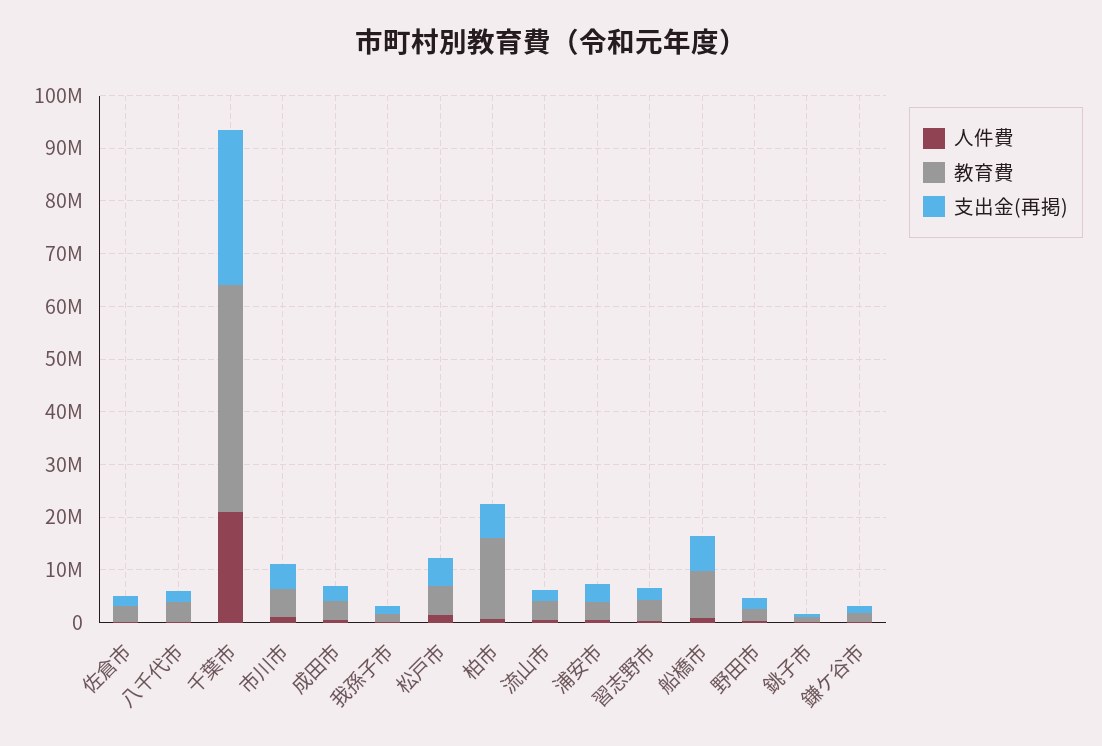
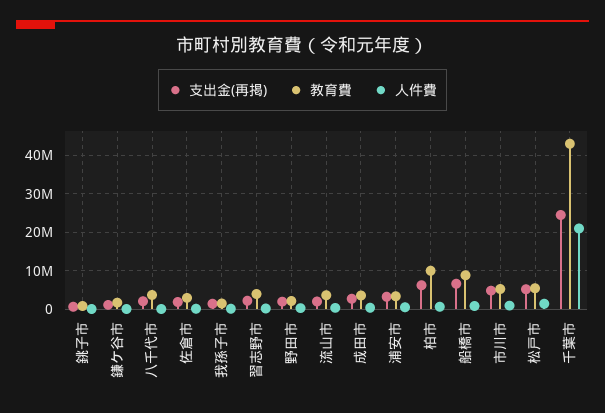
支出金(再掲), 千葉市: 30000000 -> 24000000
教育費, 柏市: 16000000 -> 10000000

